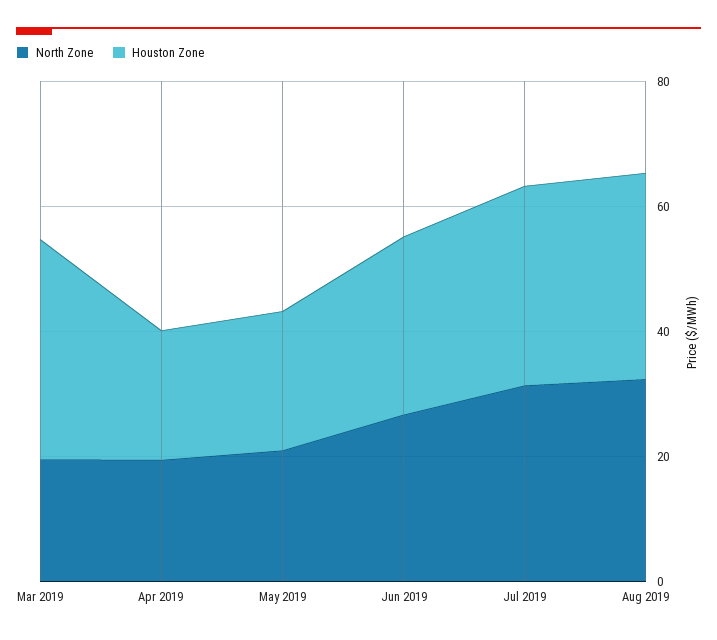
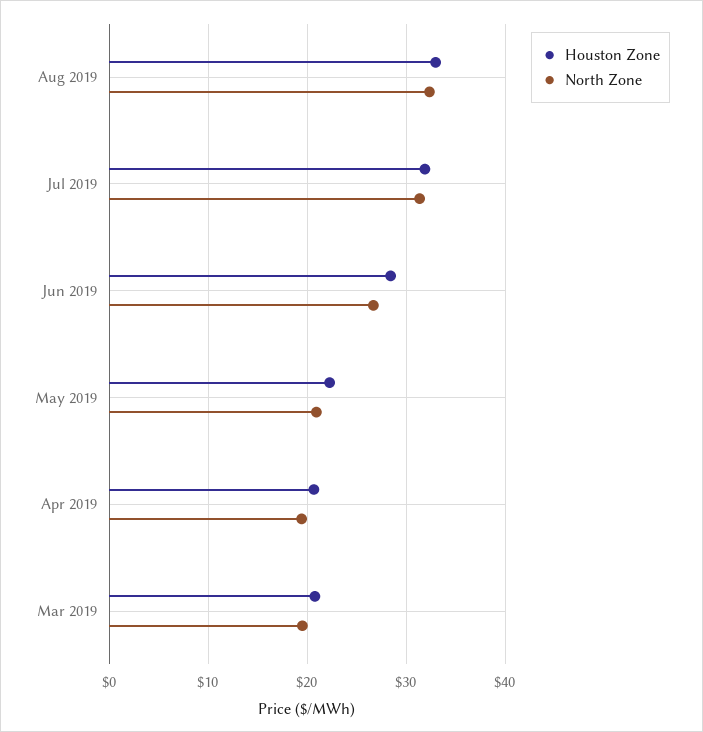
Houston Zone, Mar 2019: 35 -> 21

